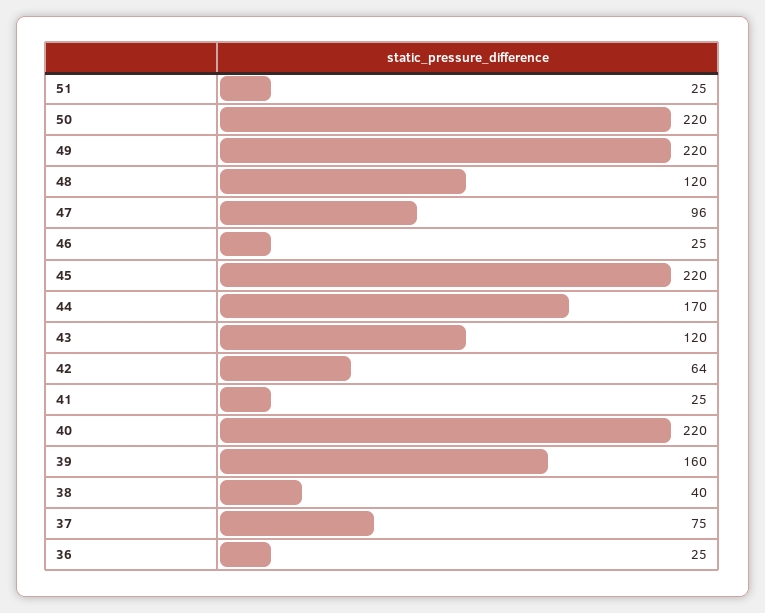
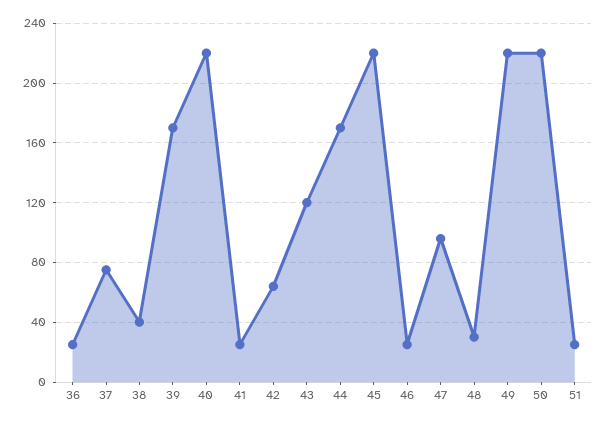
48: 120 -> 30
39: 160 -> 170

